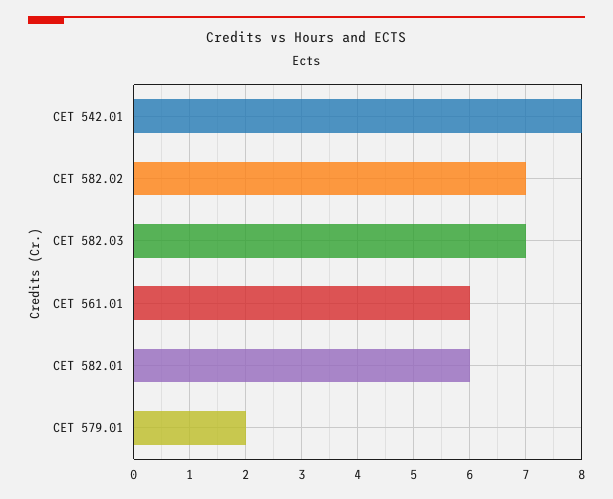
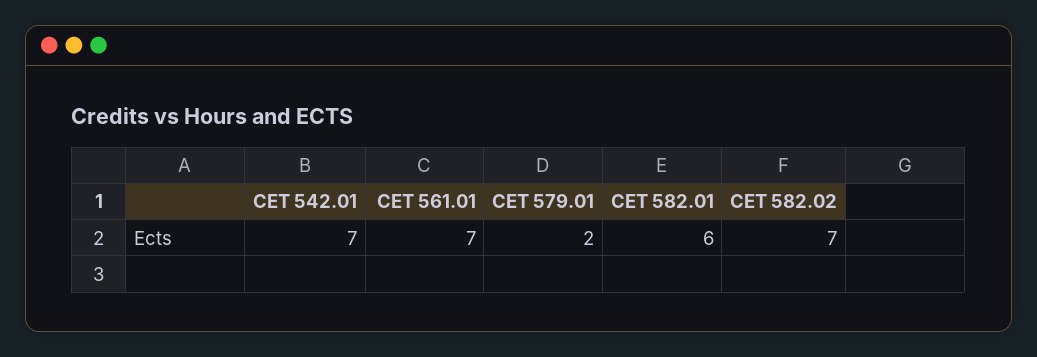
CET 542.01: 8 -> 7
CET 582.03: 7 -> none
CET 561.01: 6 -> 7

